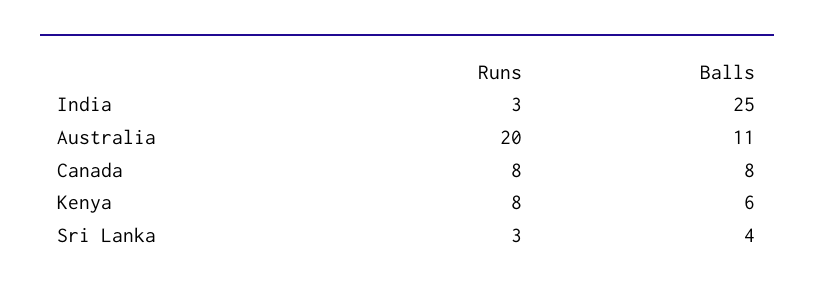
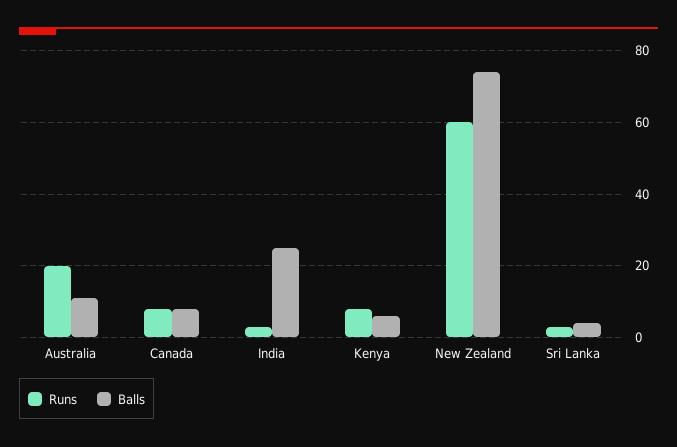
Runs, New Zealand: none -> 60
Balls, New Zealand: none -> 75

